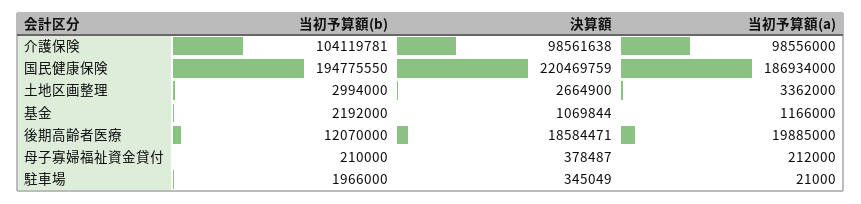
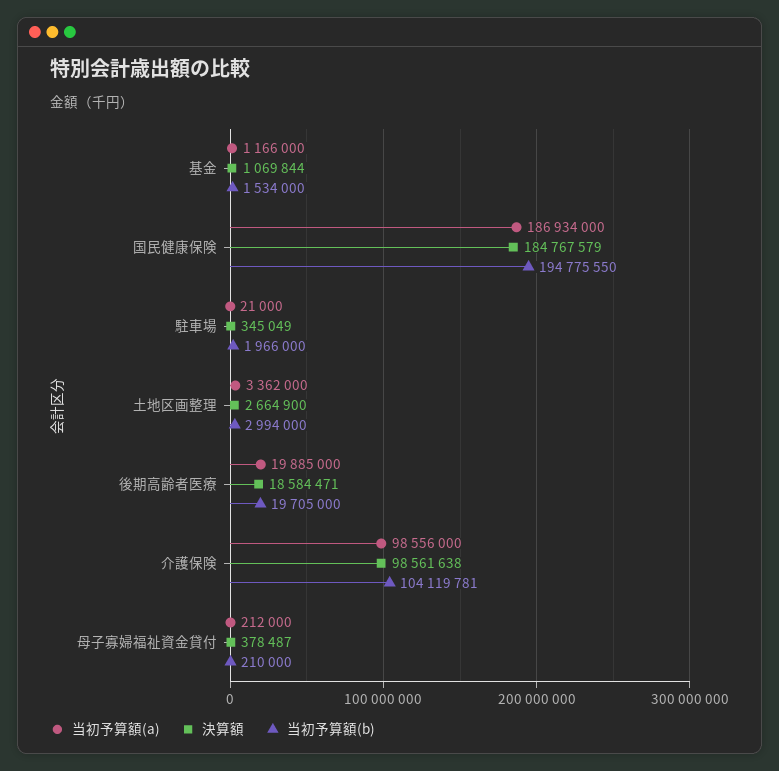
決算額, 国民健康保険: 220469759 -> 184767579
当初予算額(b), 基金: 2192000 -> 1534000
当初予算額(b), 後期高齢者医療: 12070000 -> 19705000

